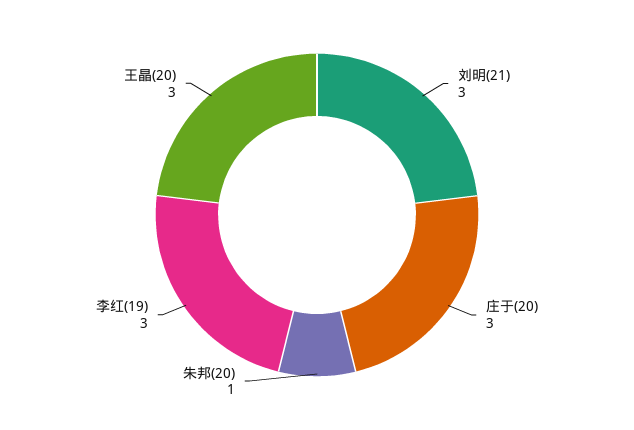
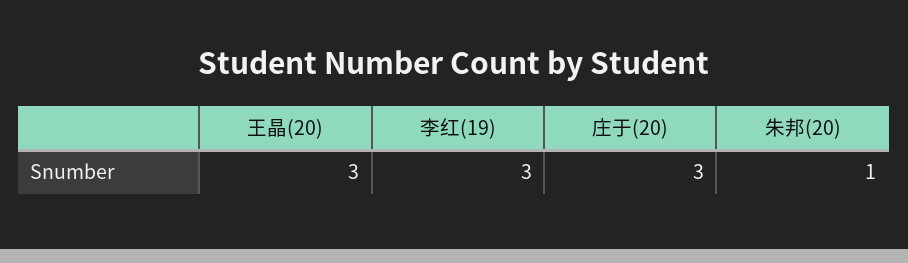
刘明(21): 3 -> none

